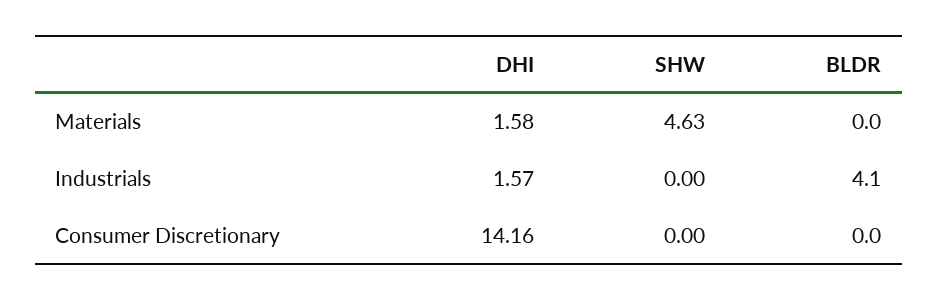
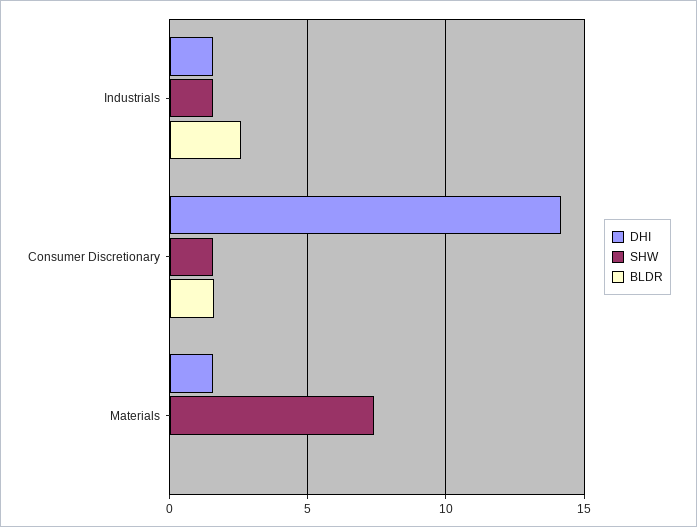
SHW, Materials: 4.63 -> 7.5
SHW, Industrials: 0 -> 1.5
BLDR, Industrials: 4.1 -> 2.5
SHW, Consumer Discretionary: 0 -> 1.5
BLDR, Consumer Discretionary: 0 -> 1.5

